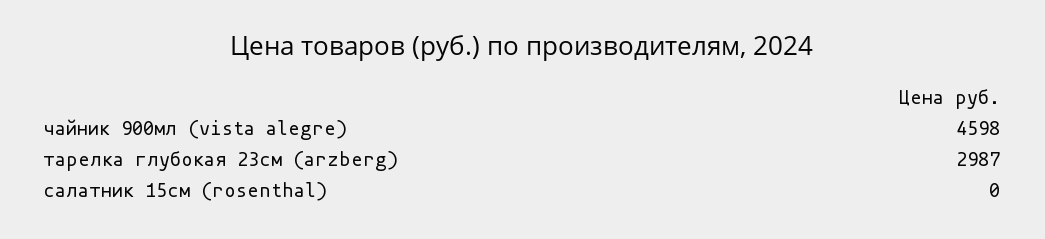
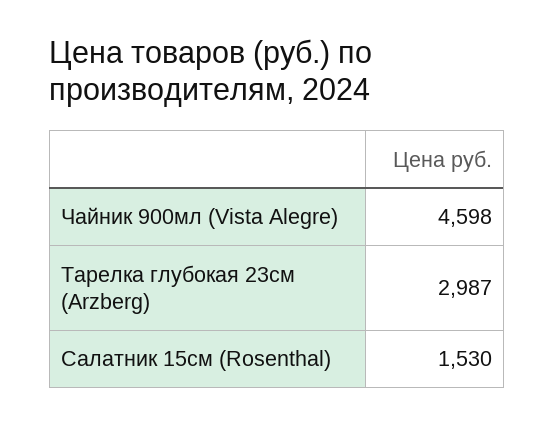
салатник 15см (rosenthal): 0 -> 1530

